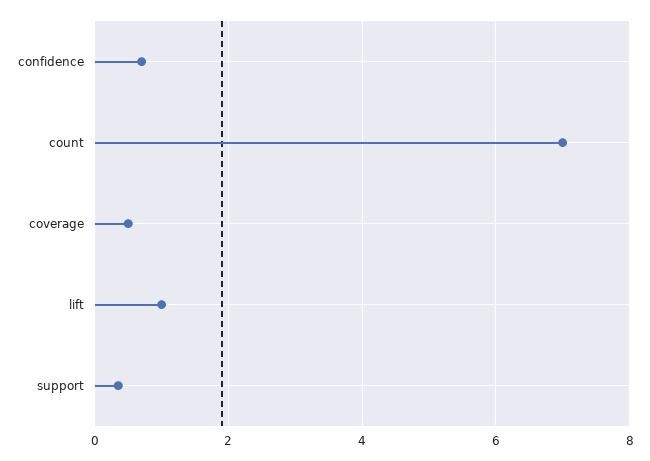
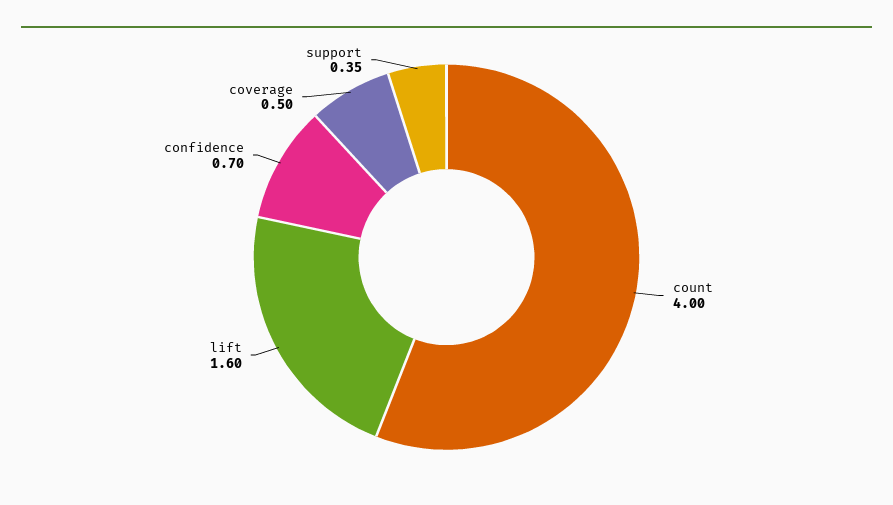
count: 7 -> 4
lift: 1 -> 1.6

